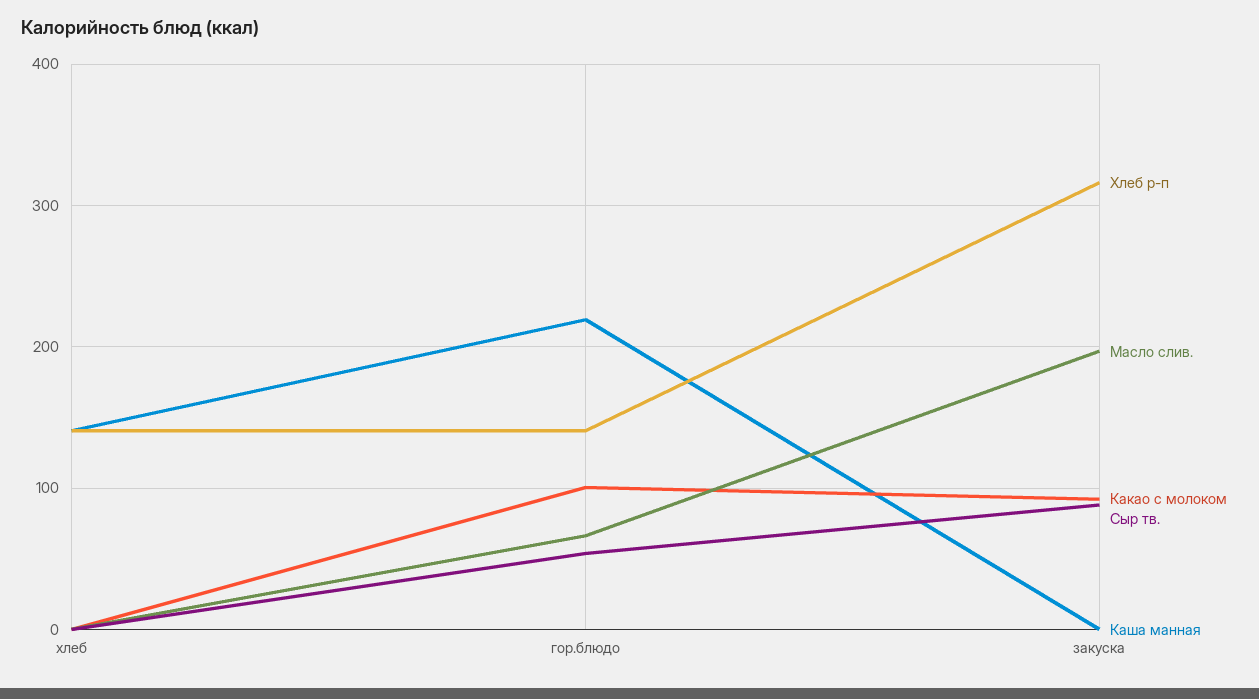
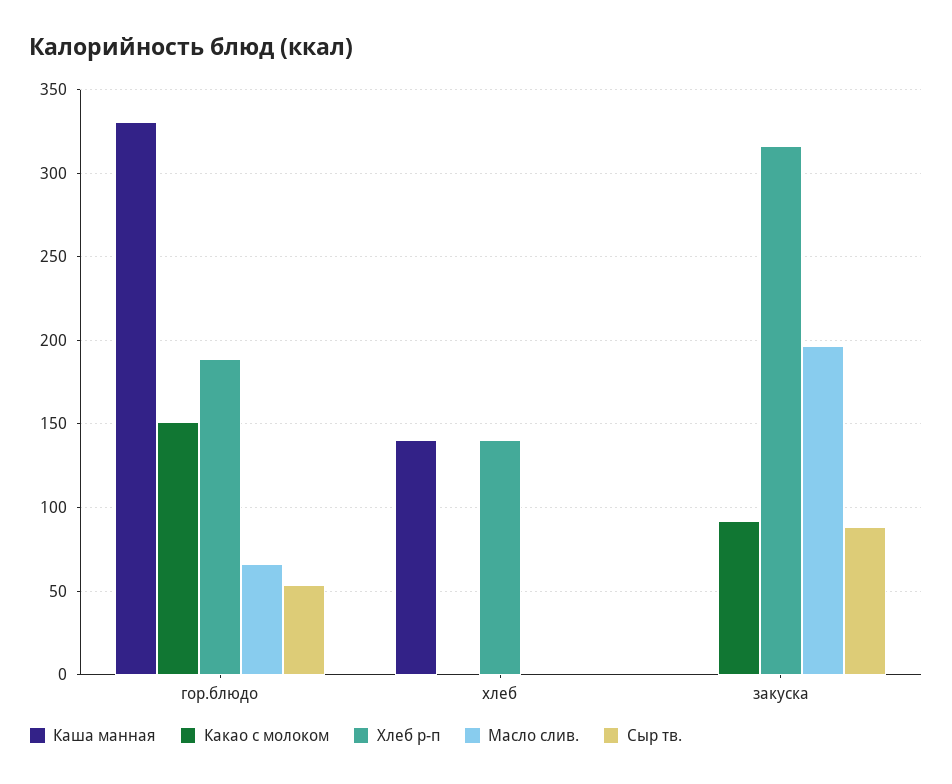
Хлеб р-п, гор.блюдо: 140 -> 190
Какао с молоком, гор.блюдо: 100 -> 150
Каша манная, гор.блюдо: 220 -> 330

